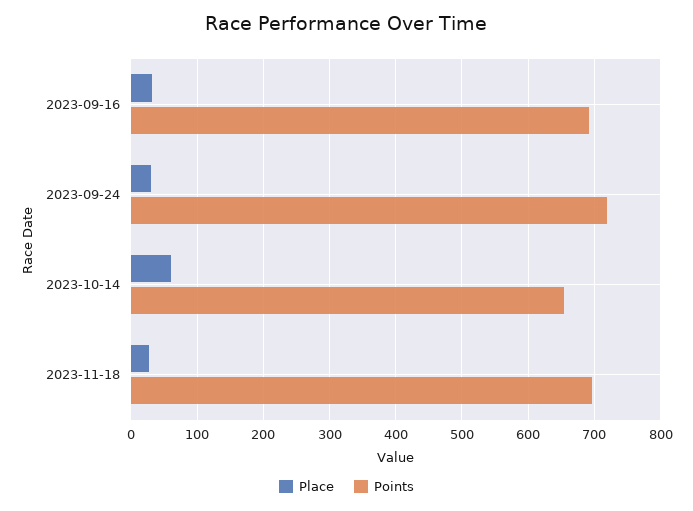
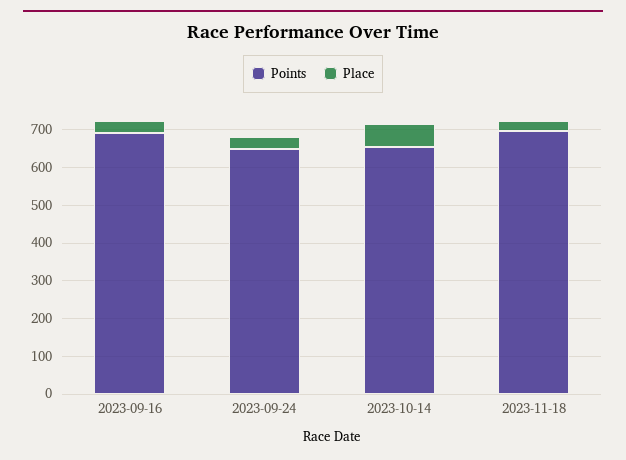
Points, 2023-09-24: 720 -> 650

